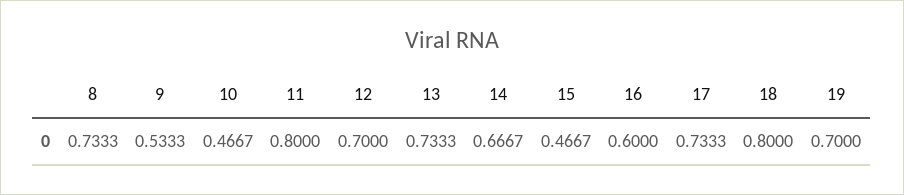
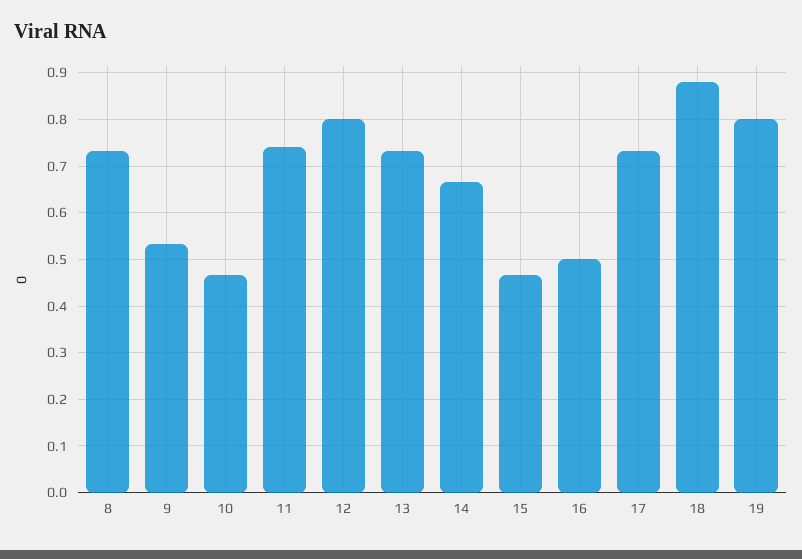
11: 0.8 -> 0.74
12: 0.7 -> 0.8
16: 0.6 -> 0.5
18: 0.8 -> 0.88
19: 0.7 -> 0.8

